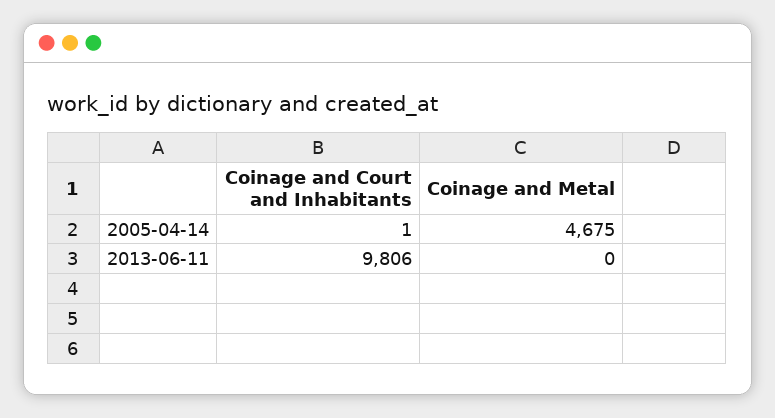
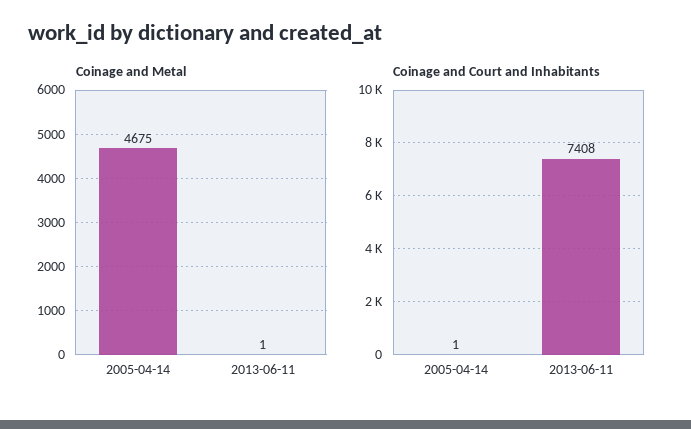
Coinage and Court and Inhabitants, 2013-06-11: 9806 -> 7408
Coinage and Metal, 2013-06-11: 0 -> 1

